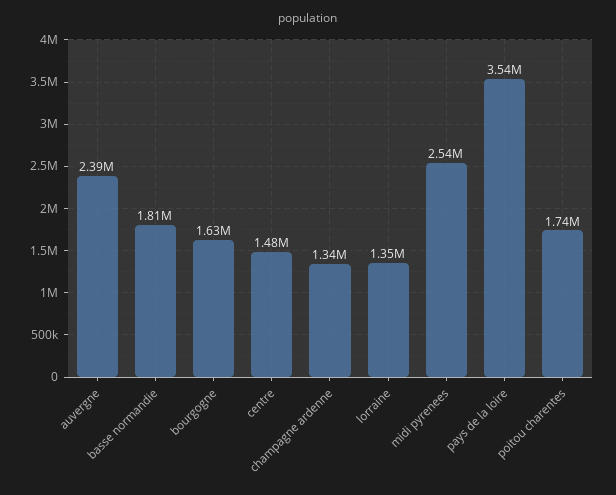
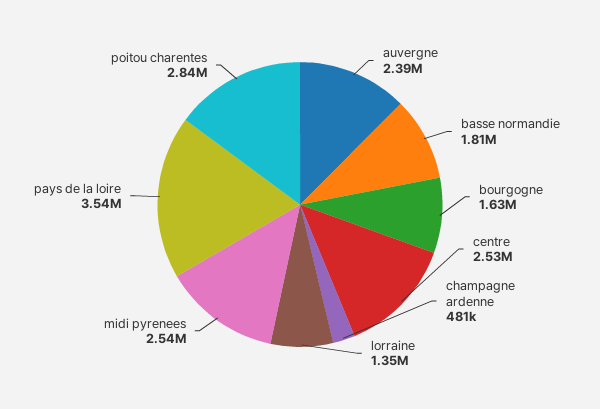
centre: 1480000 -> 2530000
champagne ardenne: 1340000 -> 481000
poitou charentes: 1740000 -> 2840000

